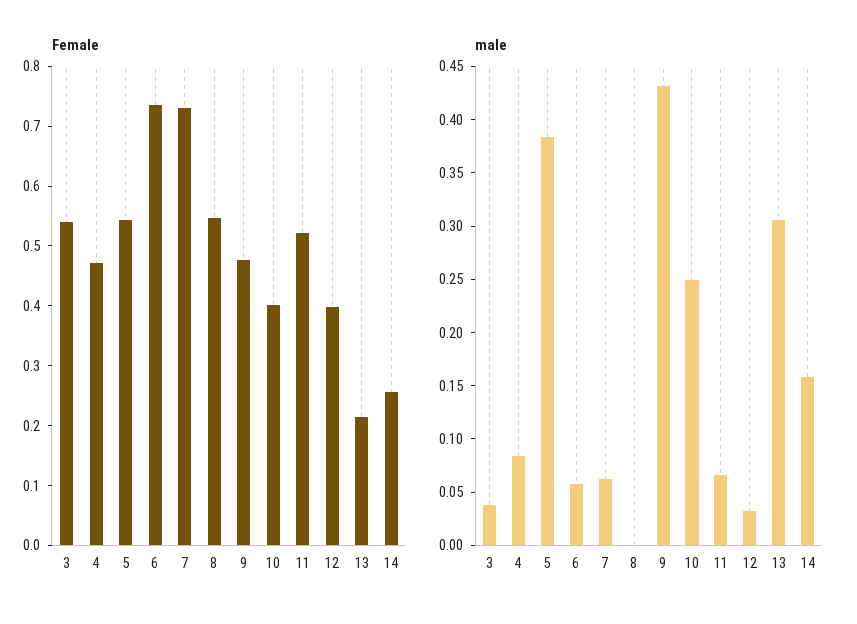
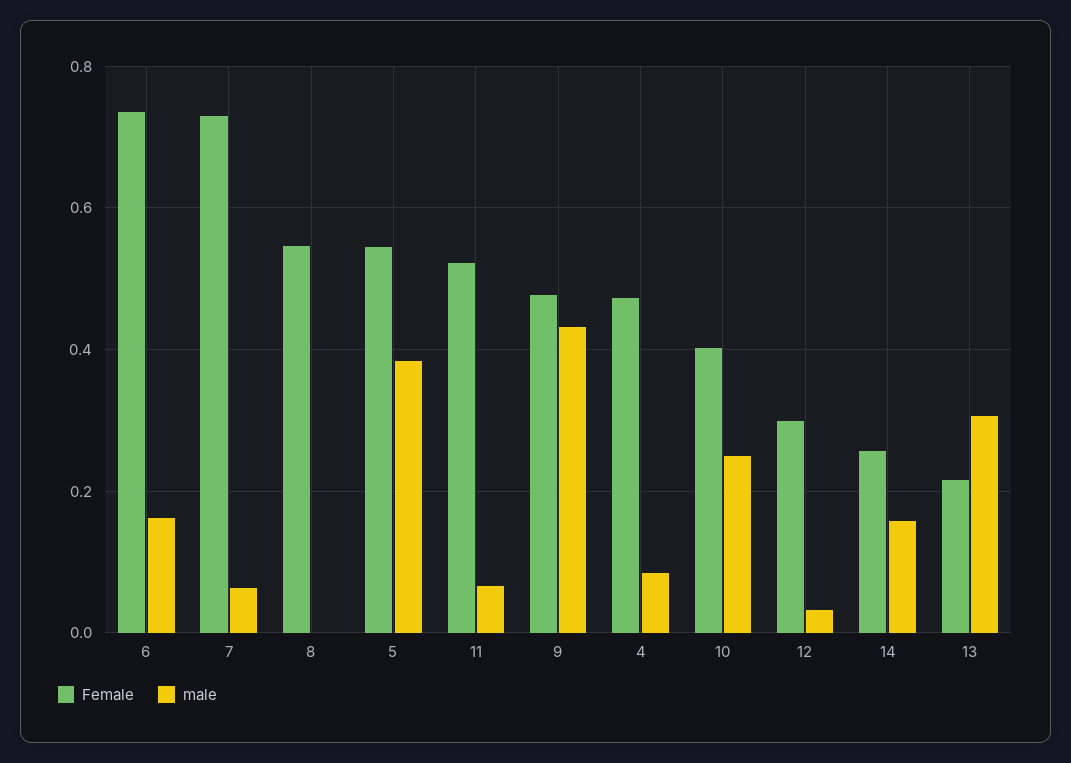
Female, 3: 0.54 -> none
Female, 12: 0.4 -> 0.3
male, 3: 0.04 -> none
male, 6: 0.06 -> 0.16

